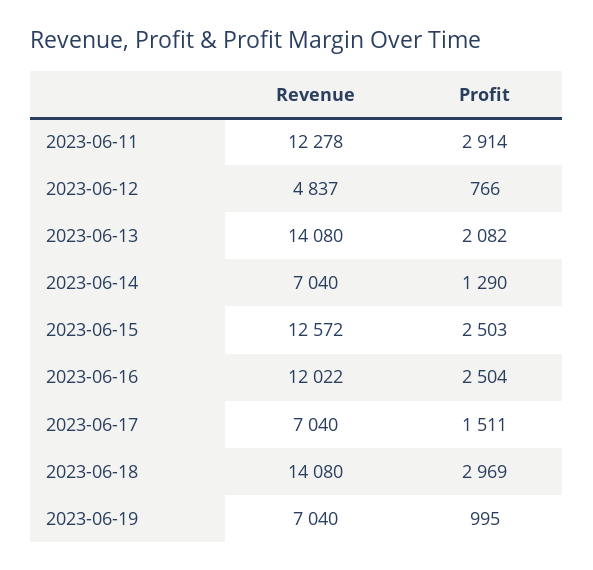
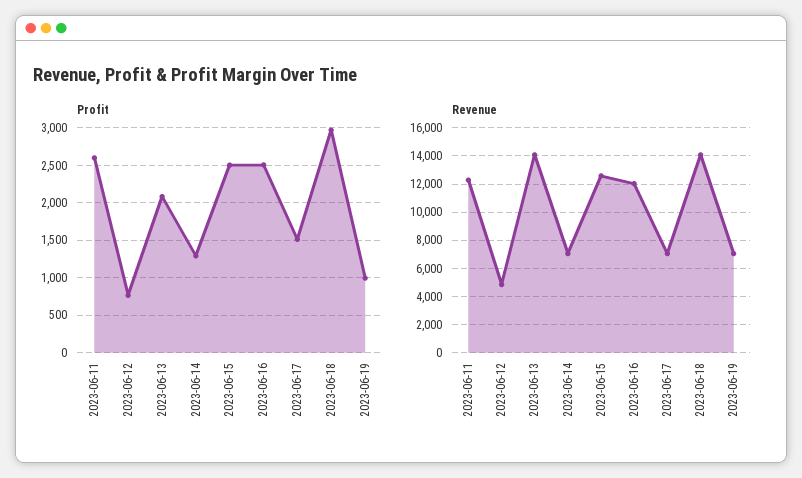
Profit, 2023-06-11: 2914 -> 2600

